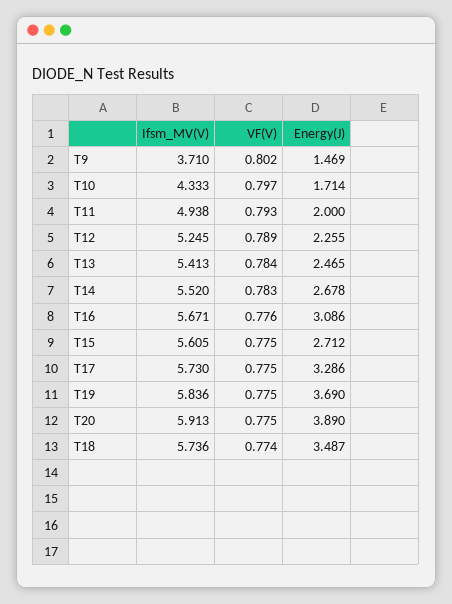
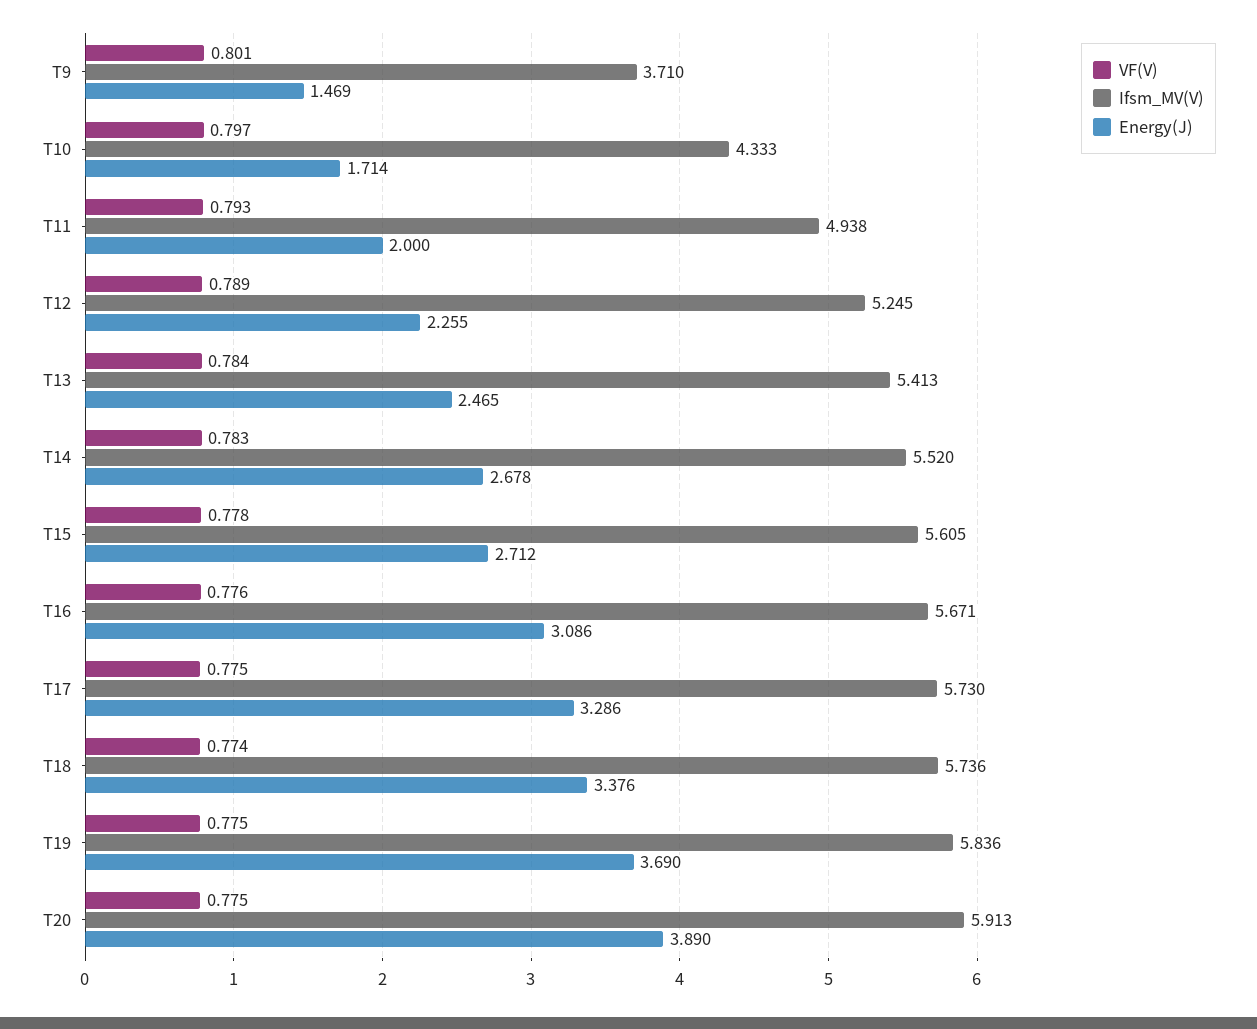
VF(V), T9: 0.802 -> 0.801
VF(V), T15: 0.775 -> 0.778
Energy(J), T18: 3.487 -> 3.376

